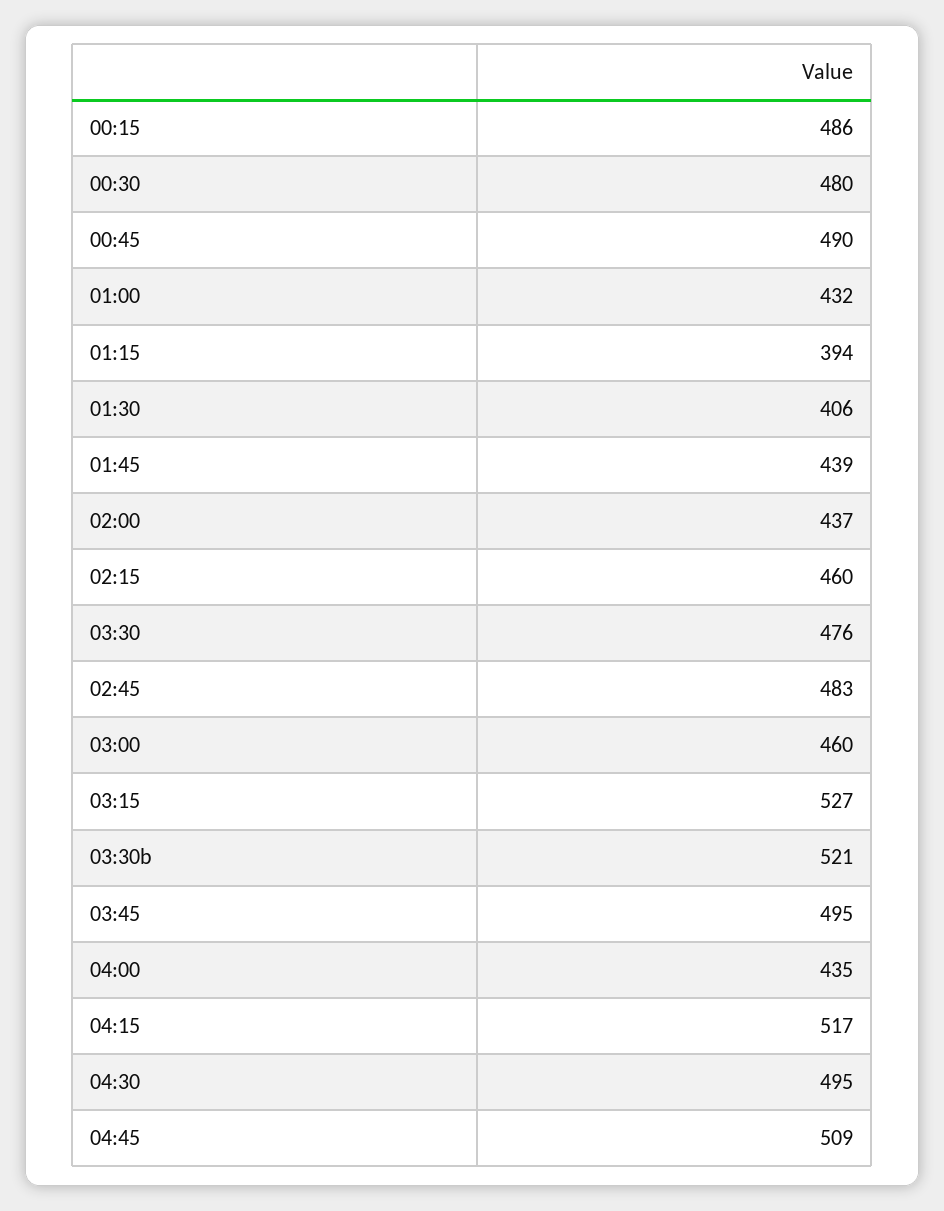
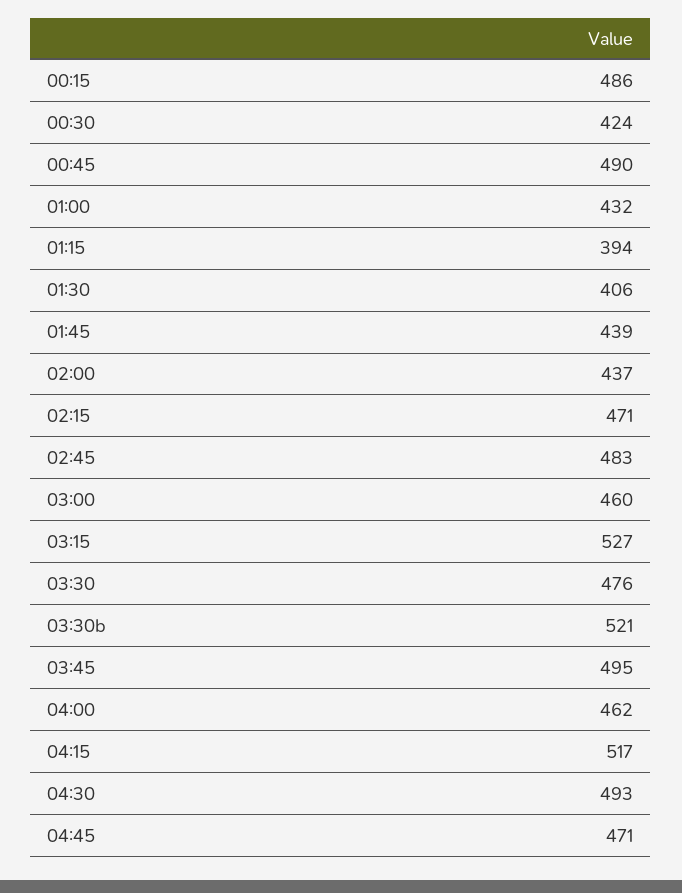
00:30: 480 -> 424
02:15: 460 -> 471
04:00: 435 -> 462
04:30: 495 -> 493
04:45: 509 -> 471

